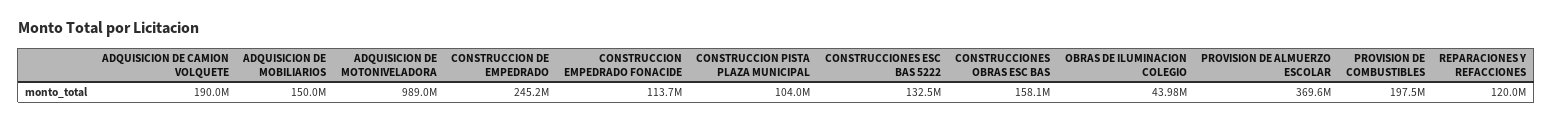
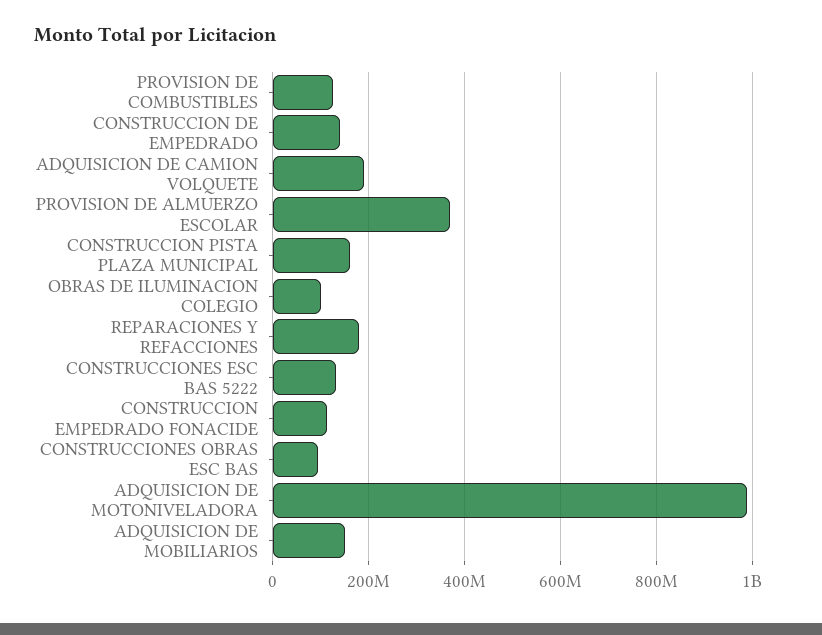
CONSTRUCCION DE EMPEDRADO: 245200000 -> 140000000
CONSTRUCCION PISTA PLAZA MUNICIPAL: 104000000 -> 160000000
CONSTRUCCIONES OBRAS ESC BAS: 158100000 -> 100000000
OBRAS DE ILUMINACION COLEGIO: 43980000 -> 100000000
PROVISION DE COMBUSTIBLES: 197500000 -> 120000000
REPARACIONES Y REFACCIONES: 120000000 -> 180000000

